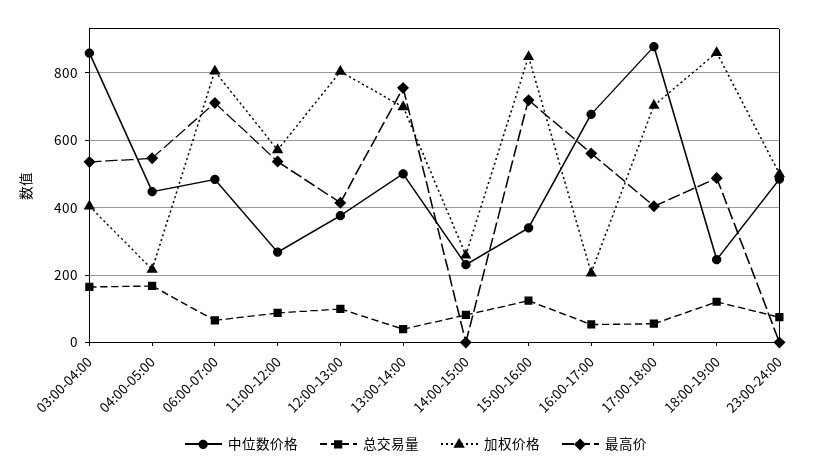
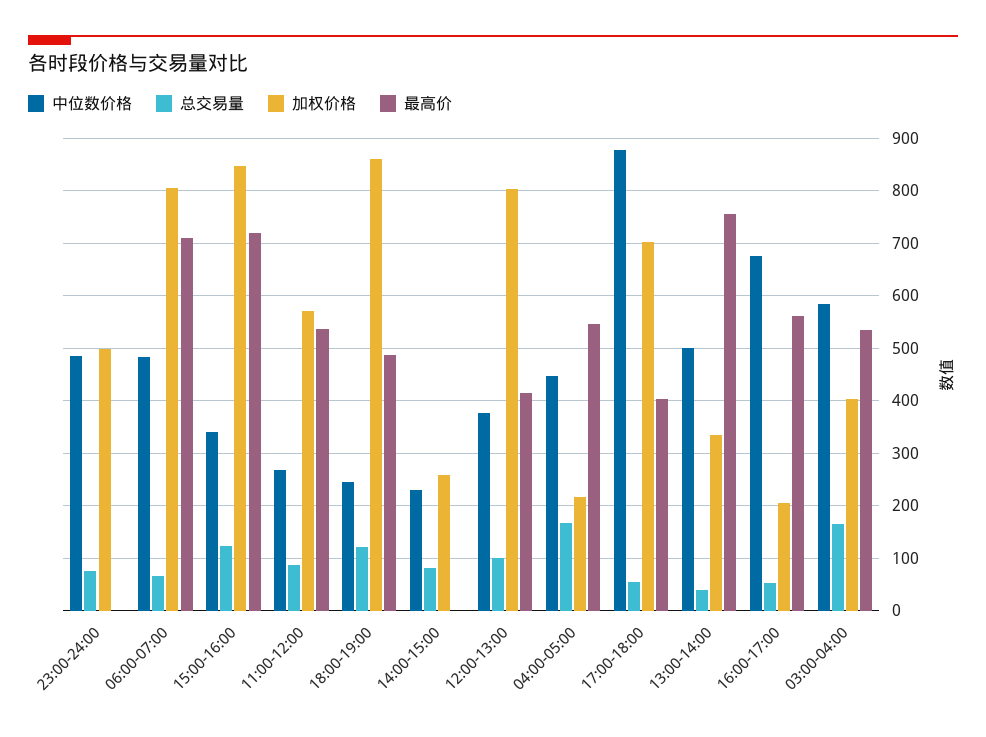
中位数价格, 03:00-04:00: 860 -> 580
加权价格, 13:00-14:00: 700 -> 340

